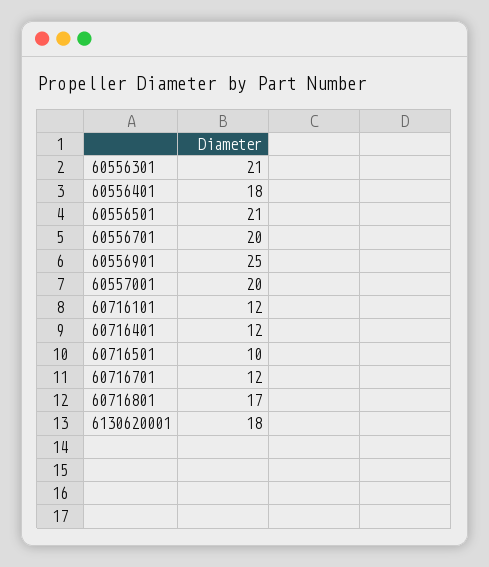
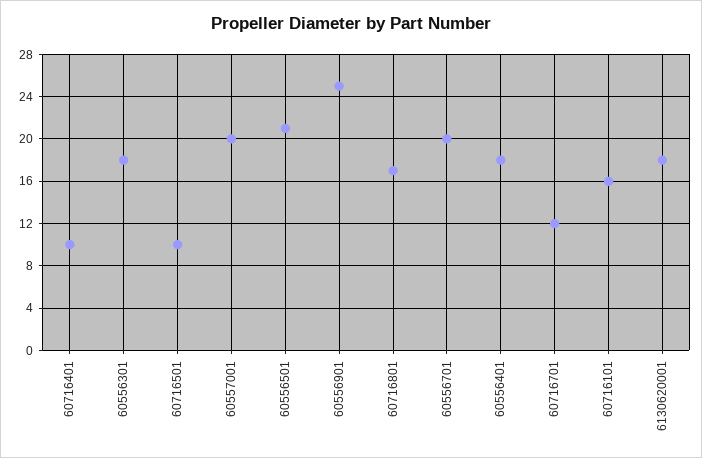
60556301: 21 -> 18
60716101: 12 -> 16
60716401: 12 -> 10

